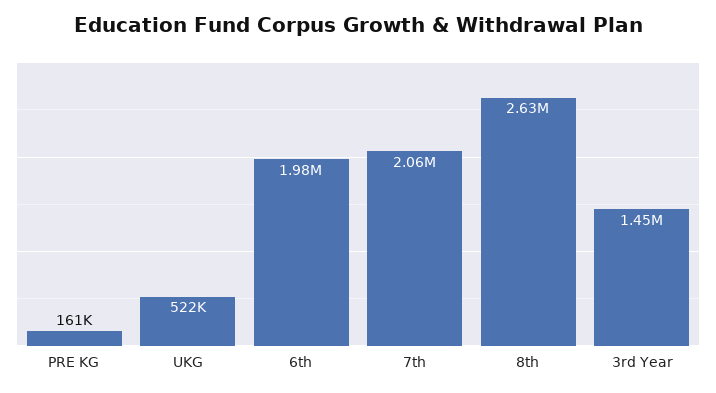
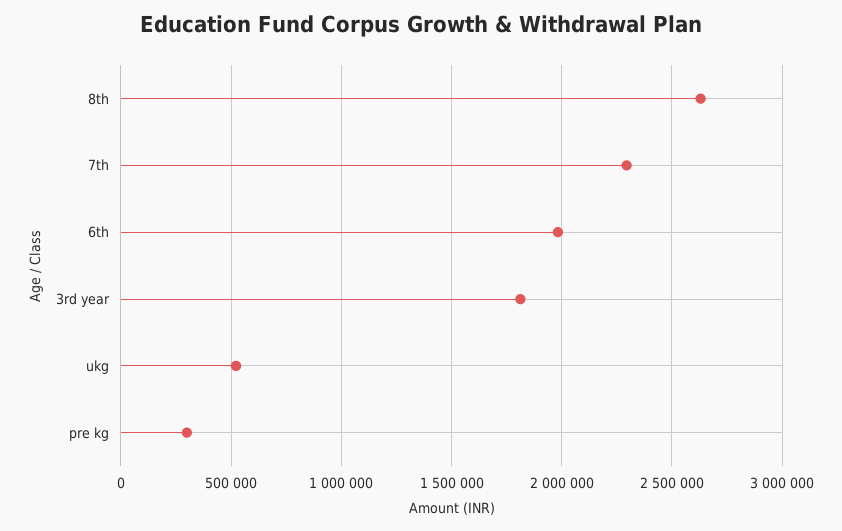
PRE KG: 161000 -> 300000
7th: 2060000 -> 2300000
3rd Year: 1450000 -> 1800000

